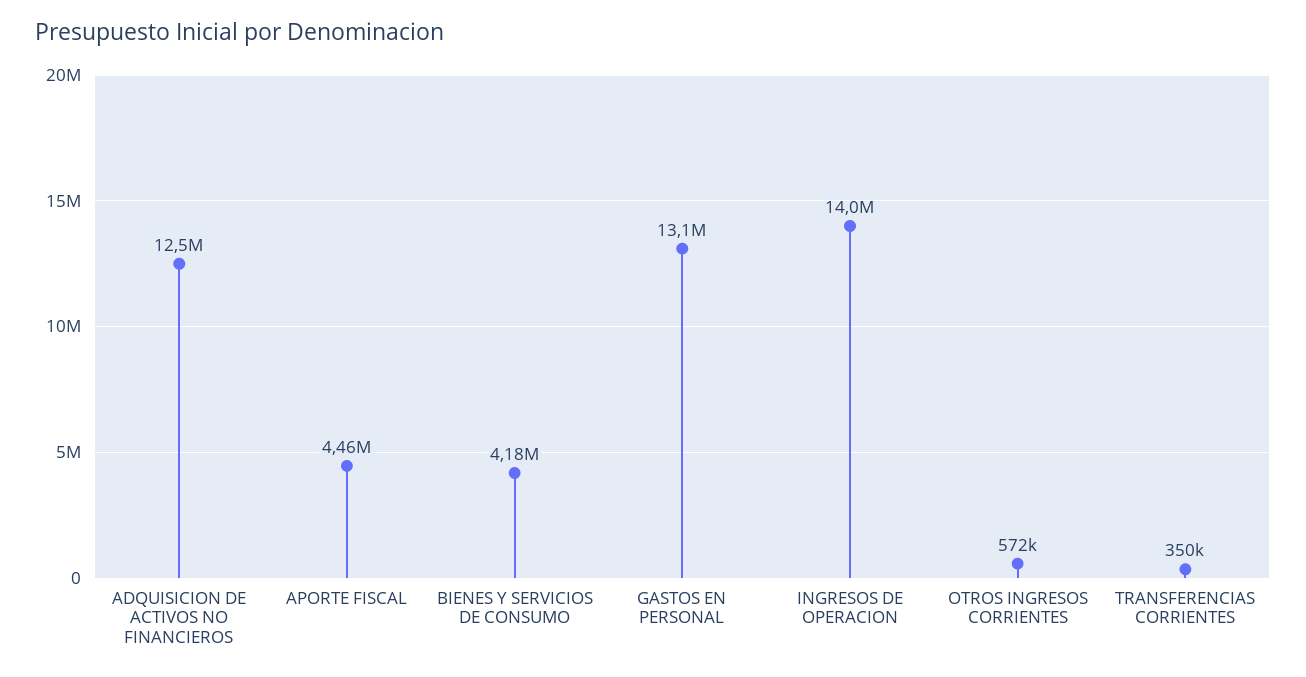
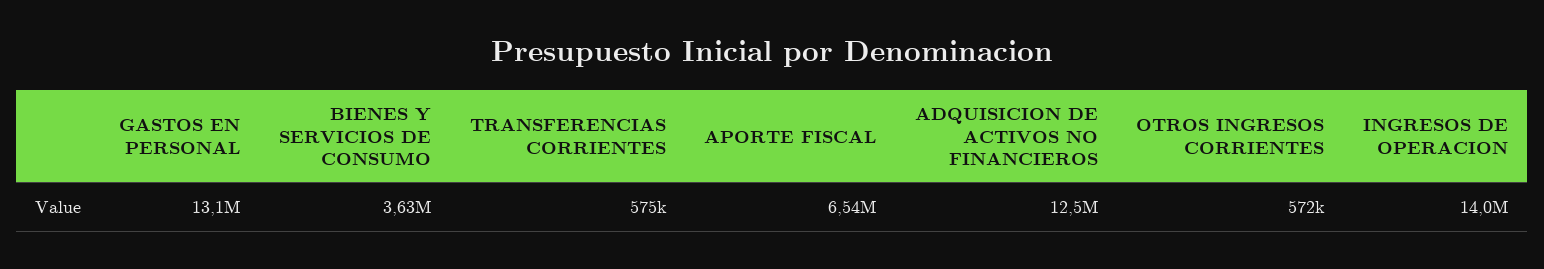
APORTE FISCAL: 4460000 -> 6540000
BIENES Y SERVICIOS DE CONSUMO: 4180000 -> 3630000
TRANSFERENCIAS CORRIENTES: 350000 -> 575000

